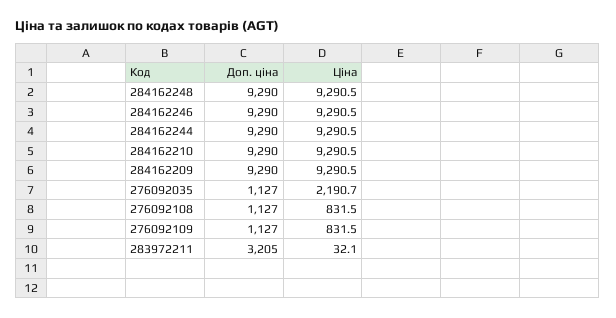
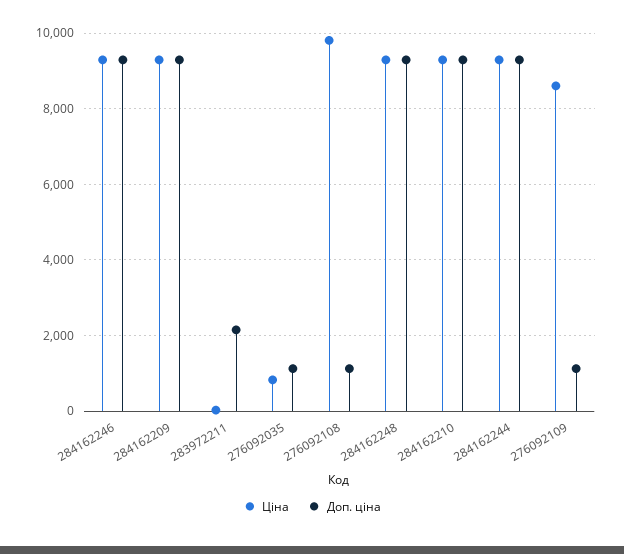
Ціна, 276092035: 2190.7 -> 800
Ціна, 276092108: 831.5 -> 9800
Ціна, 276092109: 831.5 -> 8600
Доп. ціна, 283972211: 3205 -> 2200

